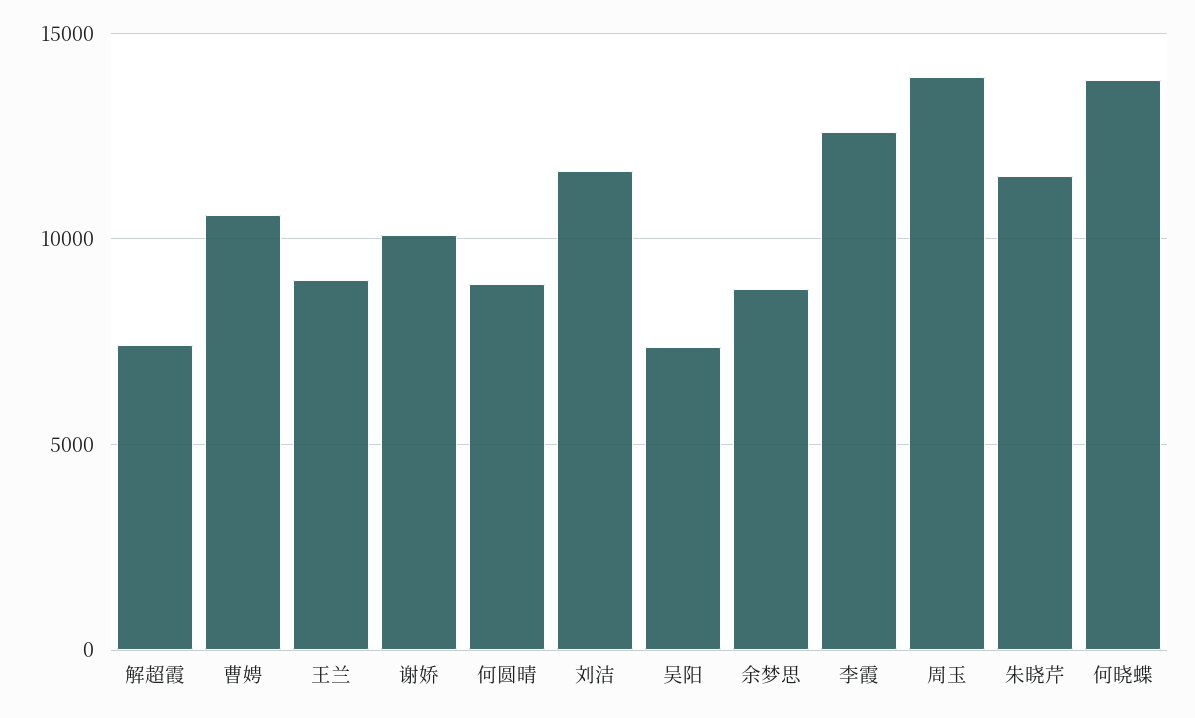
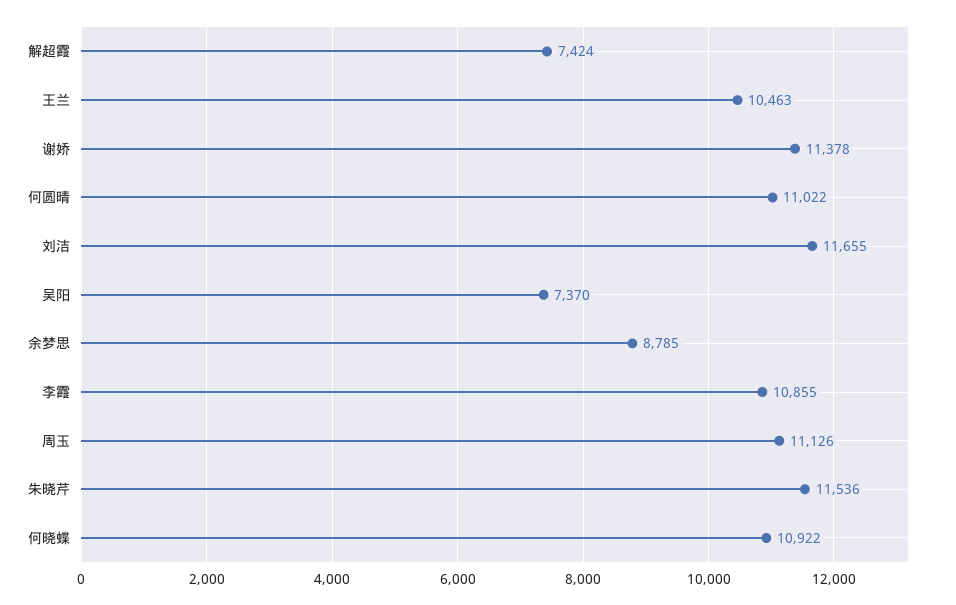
曹娉: 10500 -> none
王兰: 9000 -> 10463
谢娇: 10000 -> 11378
何圆晴: 9000 -> 11022
李霞: 12500 -> 10855
周玉: 14000 -> 11126
何晓蝶: 14000 -> 10922

